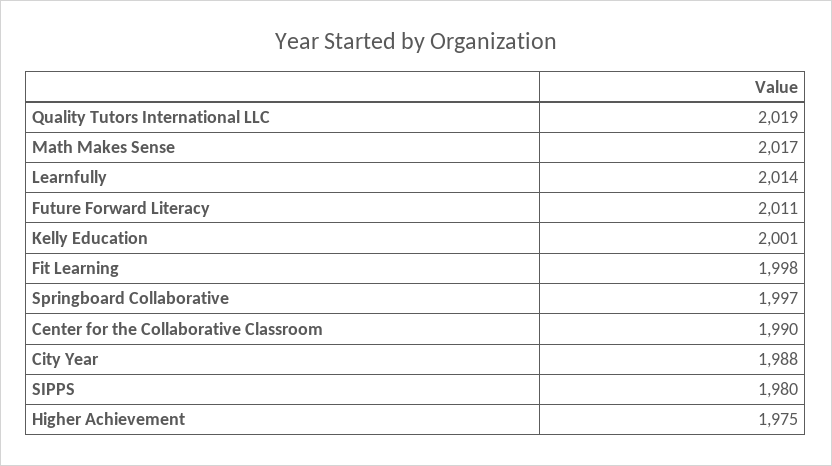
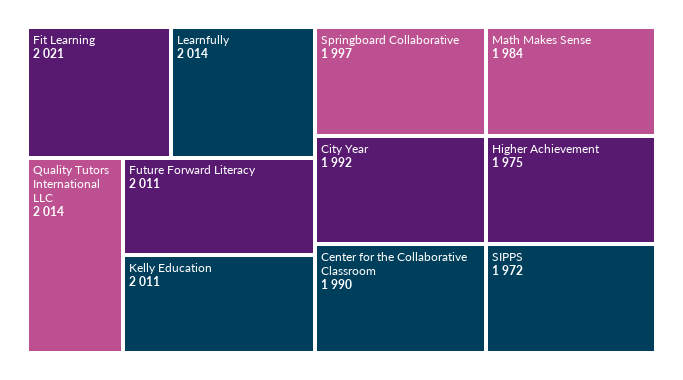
Quality Tutors International LLC: 2019 -> 2014
Math Makes Sense: 2017 -> 1984
Kelly Education: 2001 -> 2011
Fit Learning: 1998 -> 2021
City Year: 1988 -> 1992
SIPPS: 1980 -> 1972

